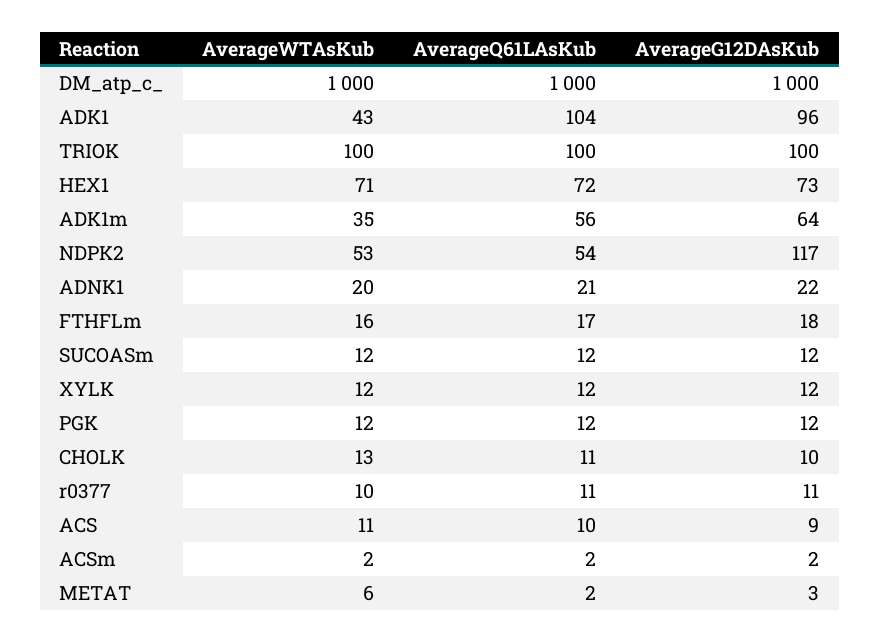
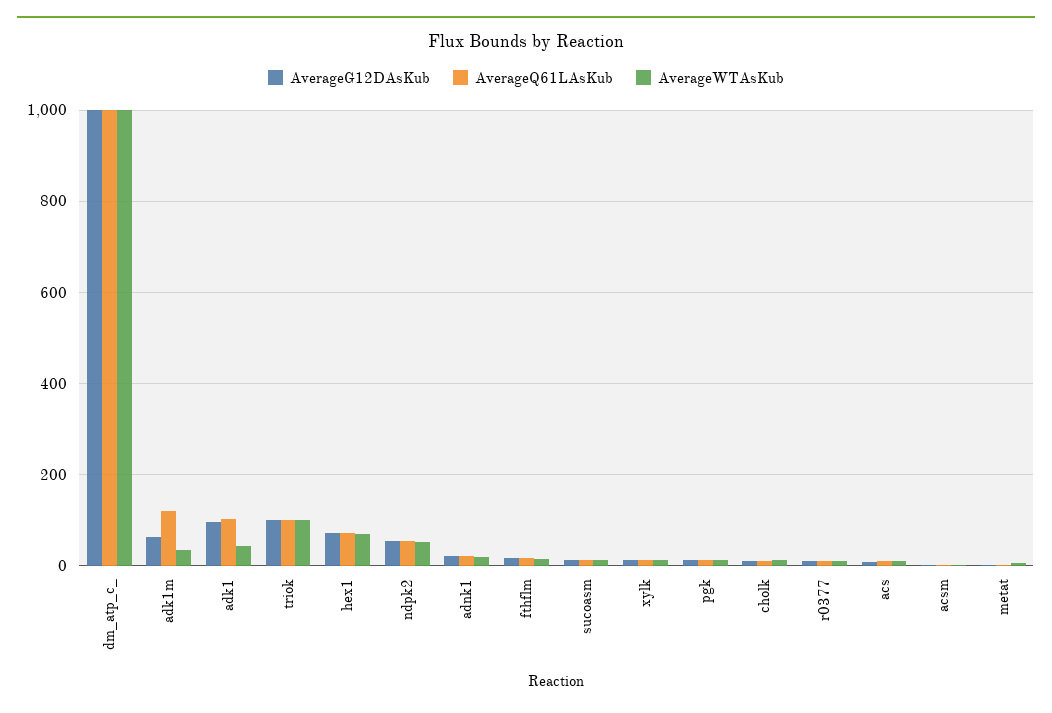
AverageQ61LAsKub, ADK1m: 56 -> 120
AverageG12DAsKub, NDPK2: 117 -> 60

